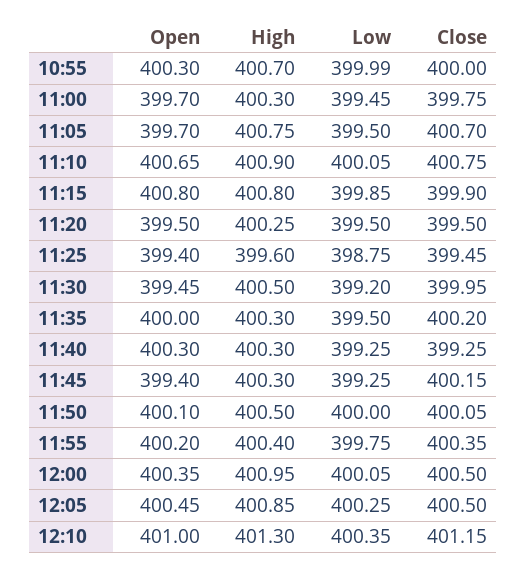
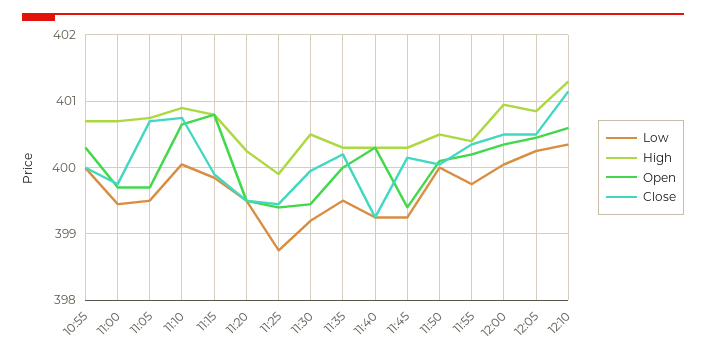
High, 11:00: 400.3 -> 400.7
High, 11:25: 399.6 -> 399.9
Open, 12:10: 401 -> 400.6

